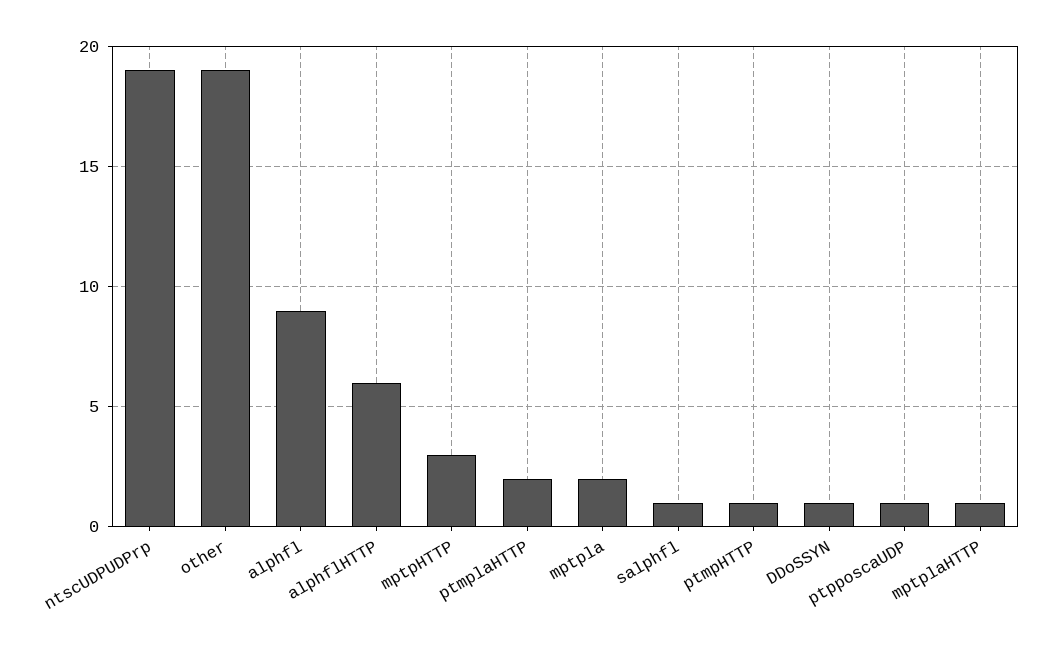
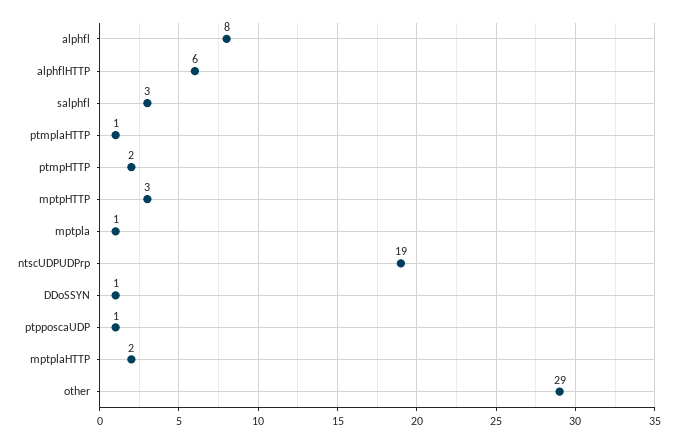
other: 19 -> 29
alphfl: 9 -> 8
ptmplaHTTP: 2 -> 1
mptpla: 2 -> 1
salphfl: 1 -> 3
ptmpHTTP: 1 -> 2
mptplaHTTP: 1 -> 2

